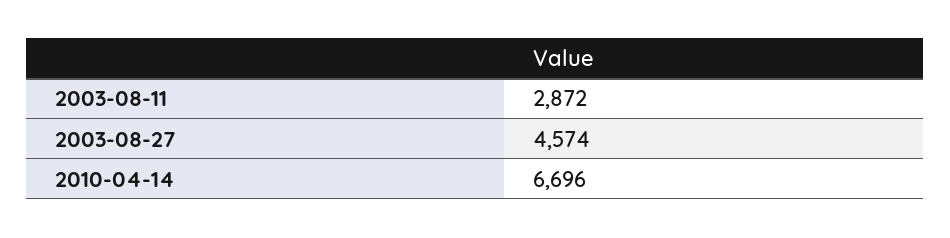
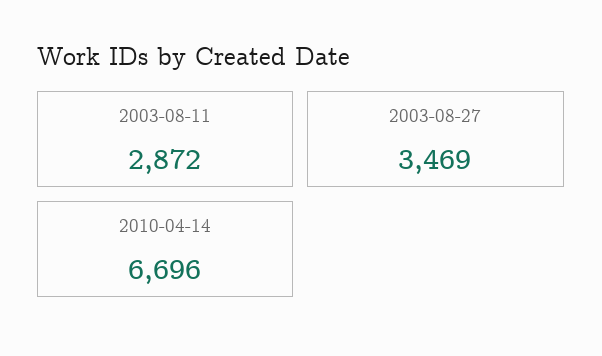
2003-08-27: 4574 -> 3469

